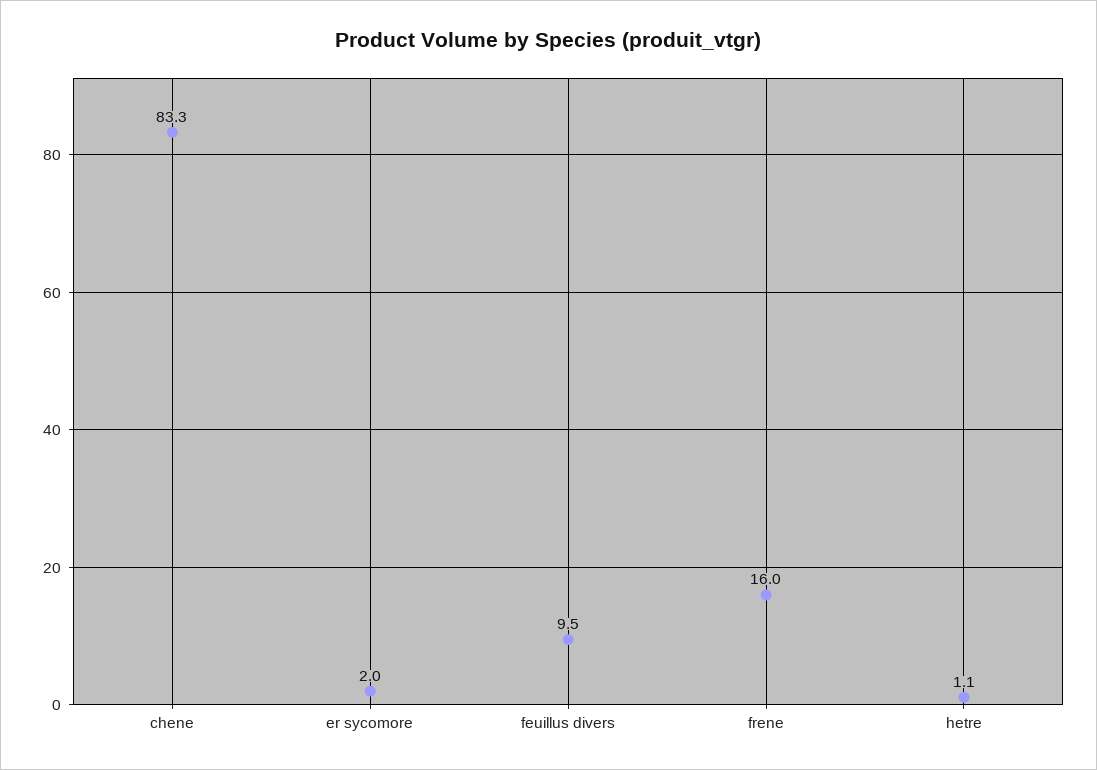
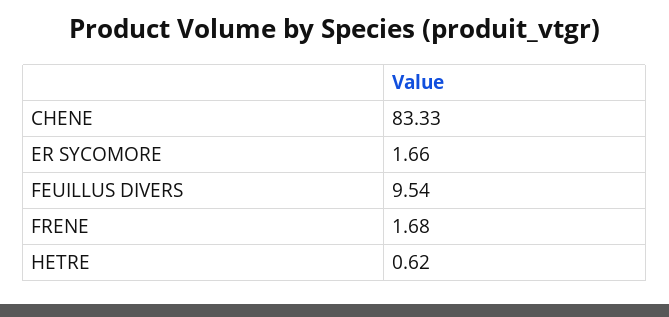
er sycomore: 2 -> 1.66
frene: 16 -> 1.68
hetre: 1.1 -> 0.62

